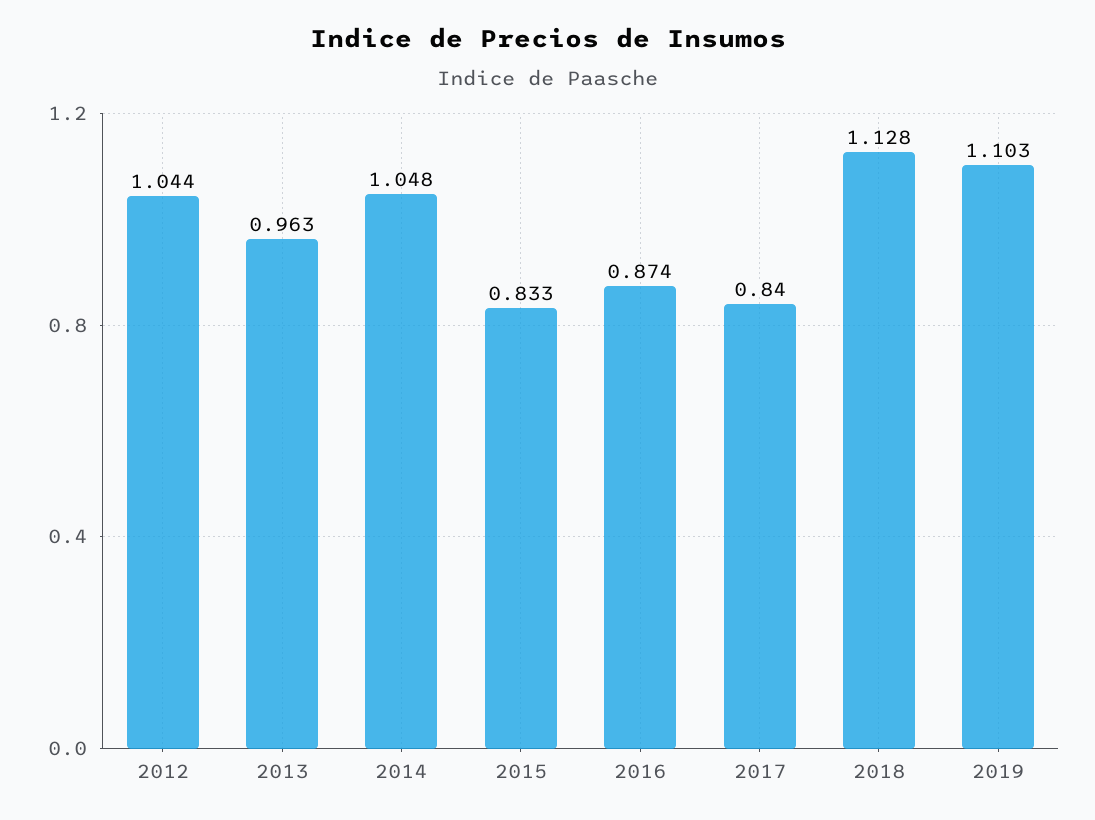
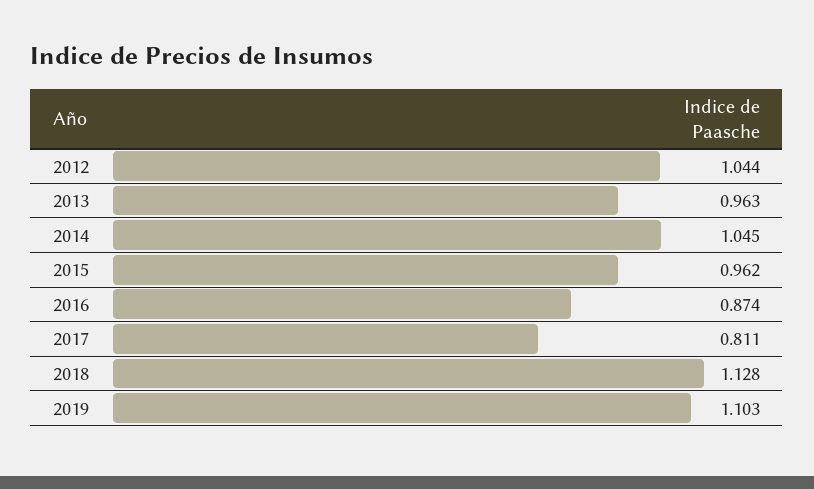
2014: 1.048 -> 1.045
2015: 0.833 -> 0.962
2017: 0.84 -> 0.811

